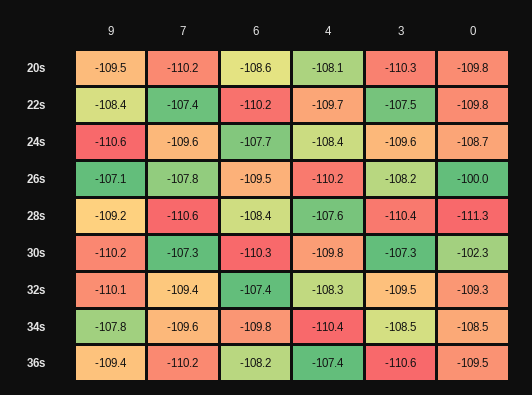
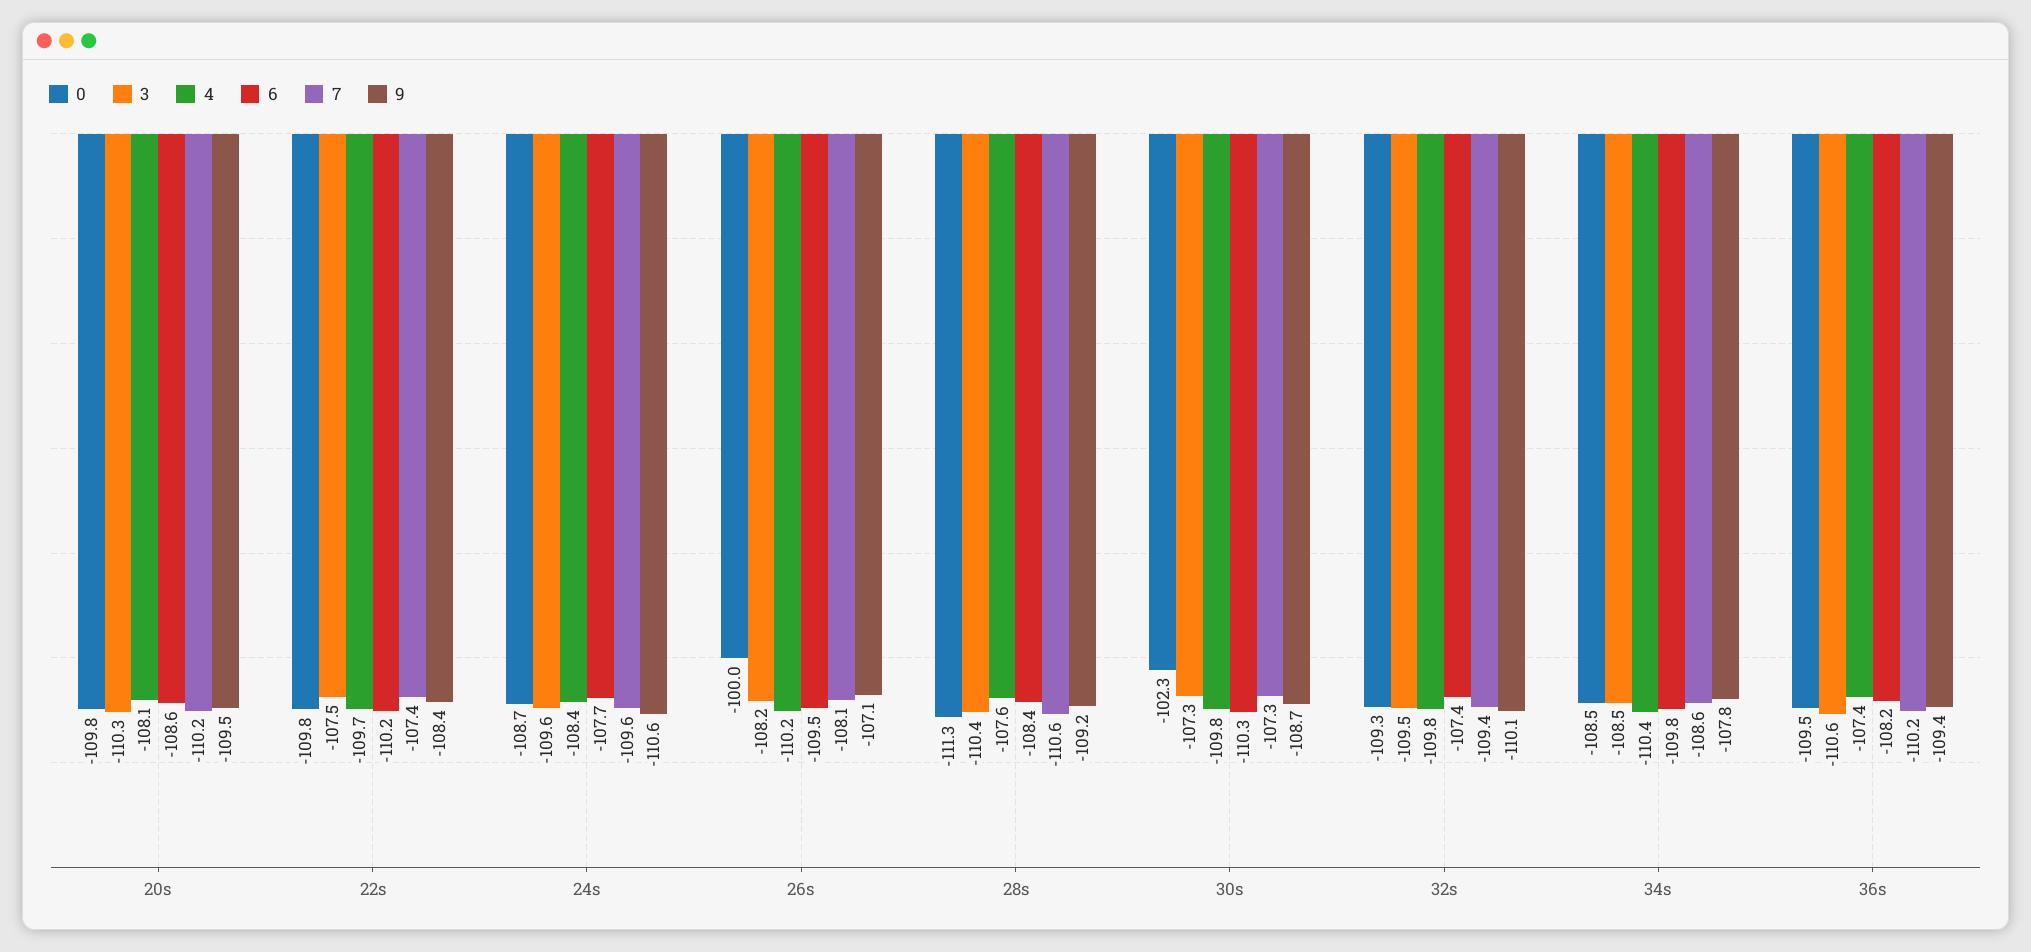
7, 26s: -107.8 -> -108.1
9, 30s: -110.2 -> -108.7
4, 32s: -108.3 -> -109.8
7, 34s: -109.6 -> -108.6

